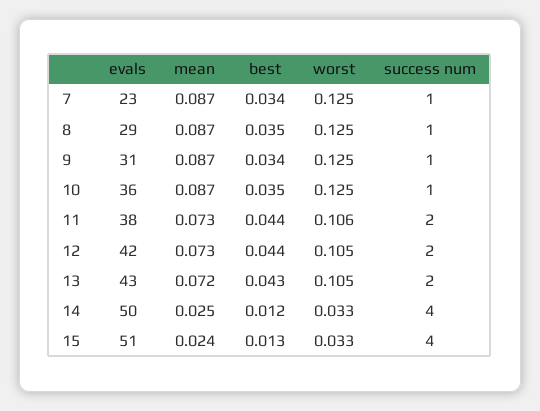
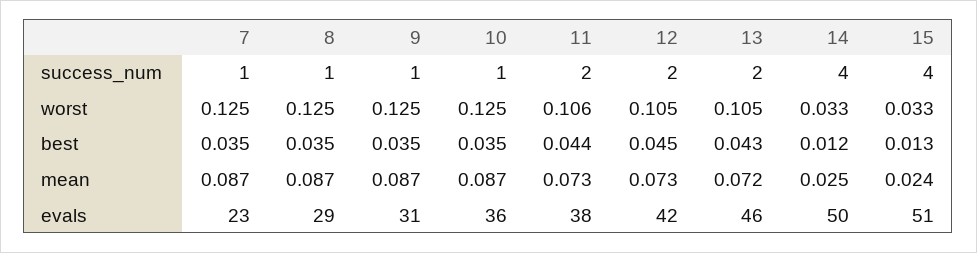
best, 7: 0.034 -> 0.035
best, 9: 0.034 -> 0.035
best, 12: 0.044 -> 0.045
evals, 13: 43 -> 46

